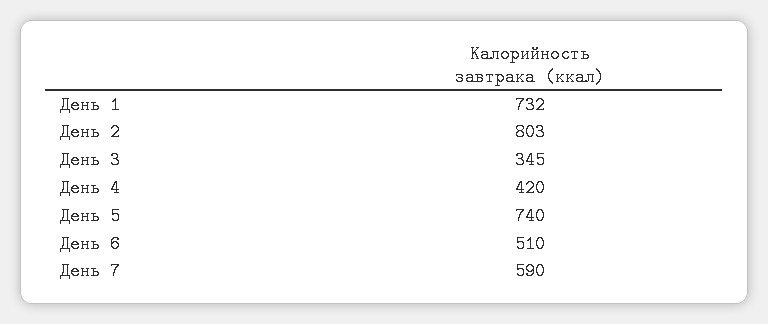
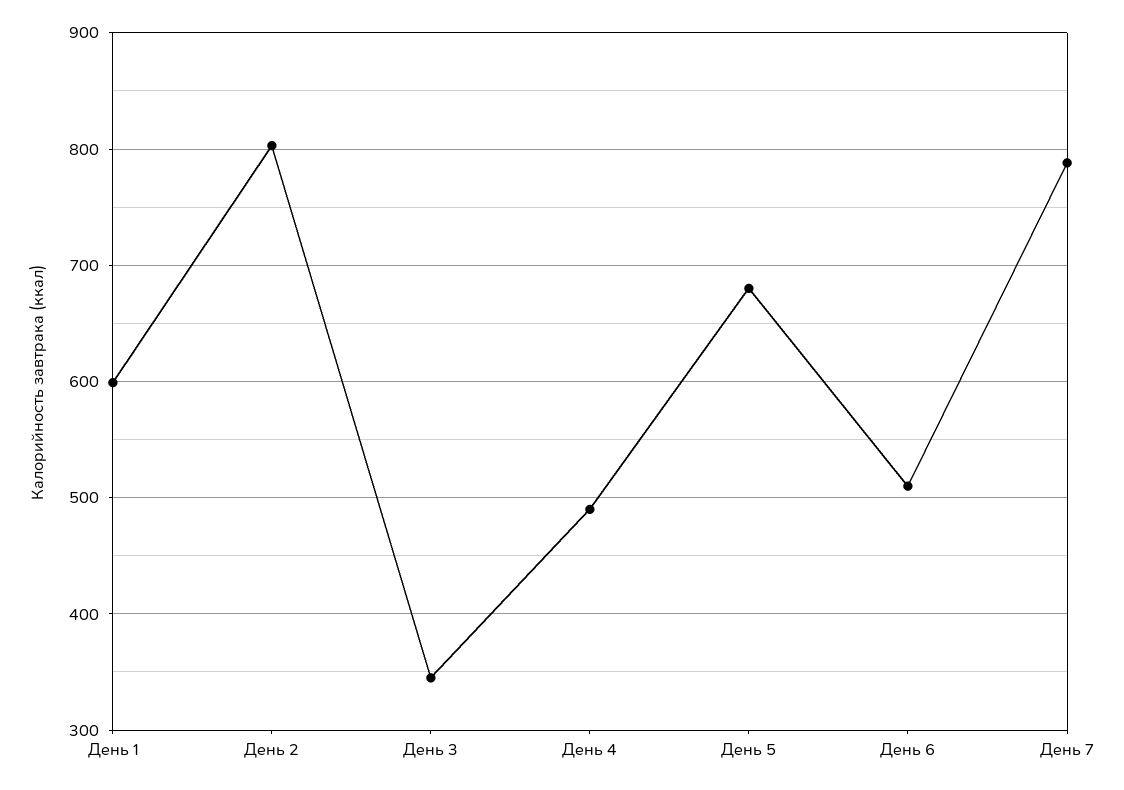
День 1: 732 -> 600
День 4: 420 -> 490
День 5: 740 -> 680
День 7: 590 -> 790

